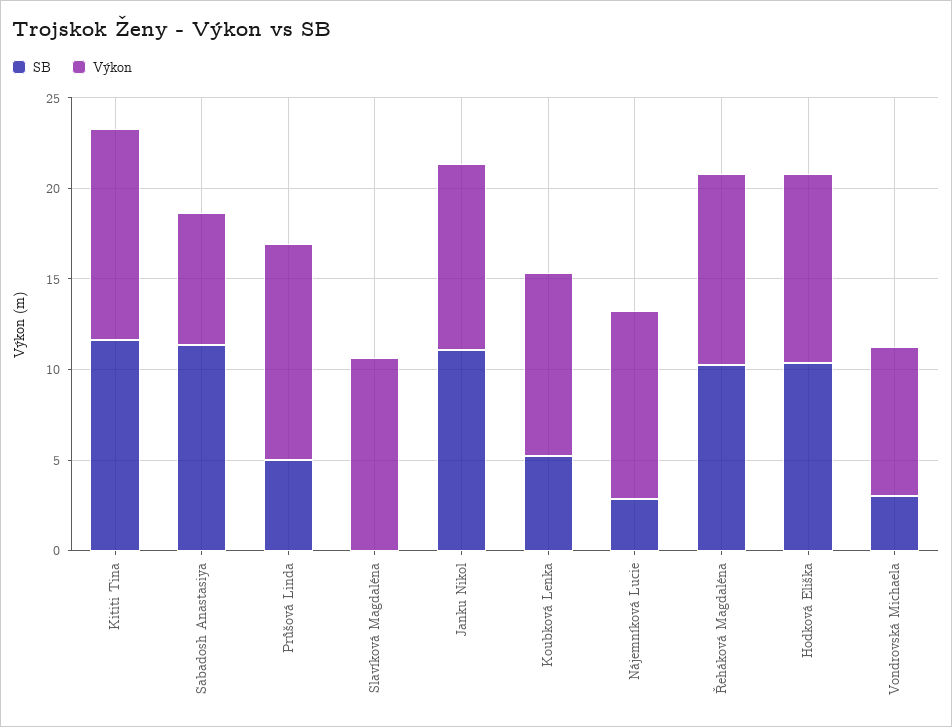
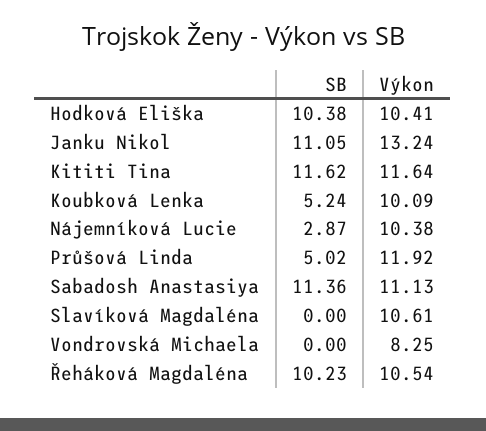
Výkon, Sabadosh Anastasiya: 7 -> 11.13
Výkon, Janku Nikol: 10 -> 13.24
SB, Vondrovská Michaela: 3 -> 0

